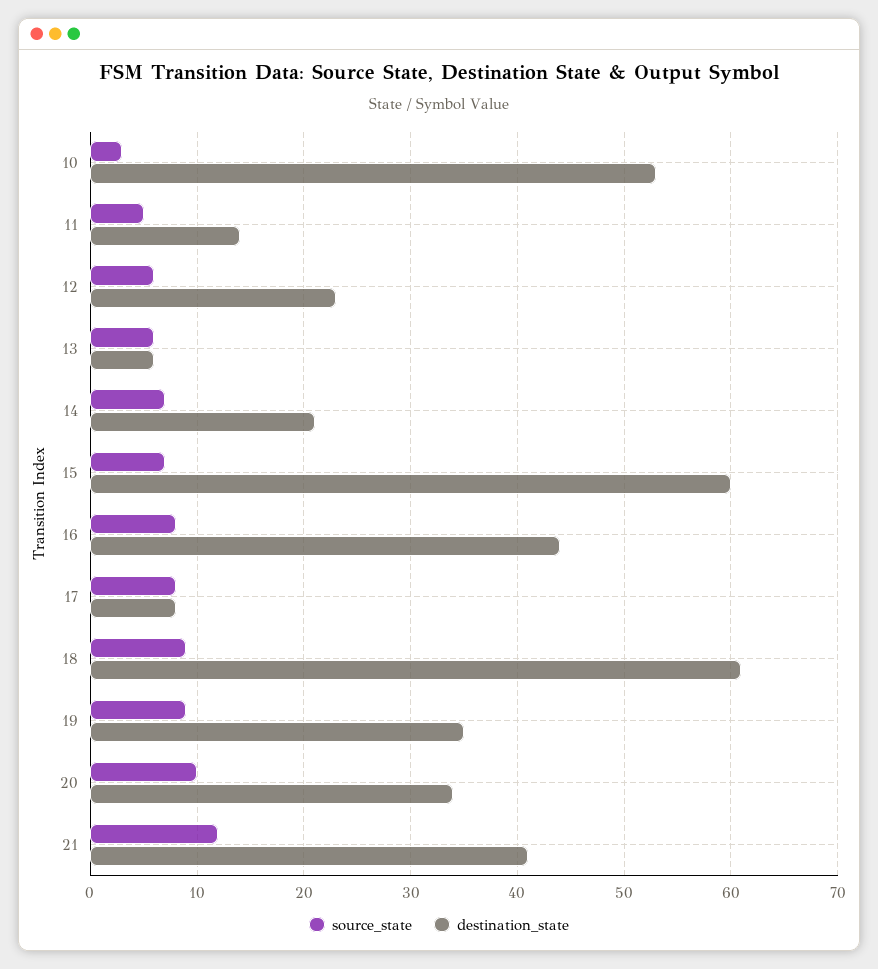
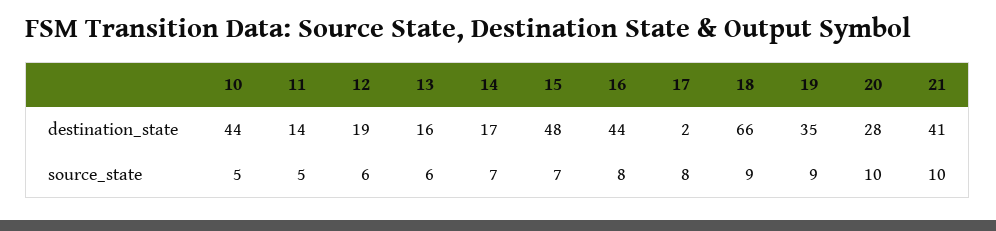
source_state, 10: 3 -> 5
destination_state, 10: 53 -> 44
destination_state, 12: 23 -> 19
destination_state, 13: 6 -> 16
destination_state, 14: 21 -> 17
destination_state, 15: 60 -> 48
destination_state, 17: 8 -> 2
destination_state, 18: 61 -> 66
destination_state, 20: 34 -> 28
source_state, 21: 12 -> 10

